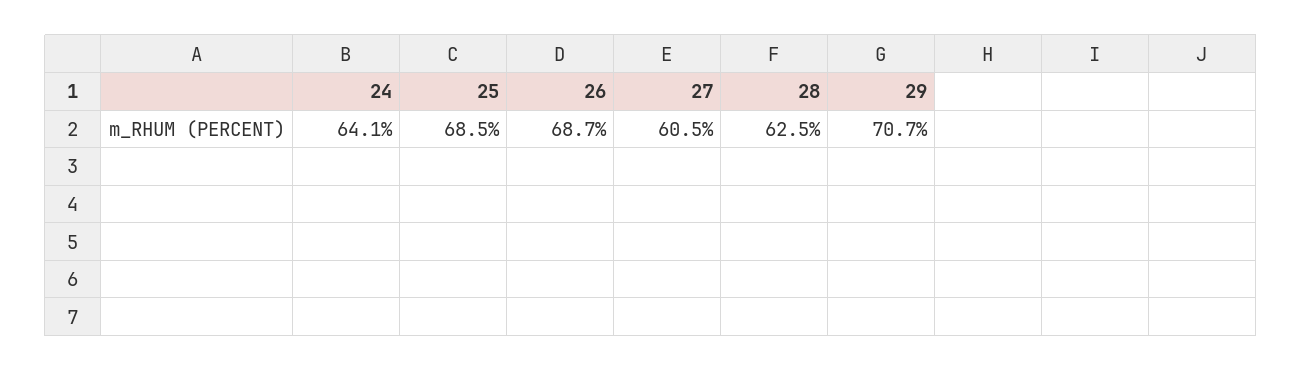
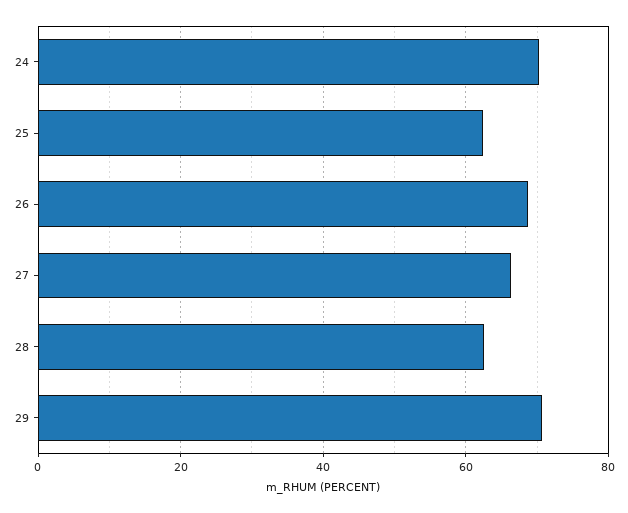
24: 64.1 -> 70
25: 68.5 -> 62
27: 60.5 -> 66

